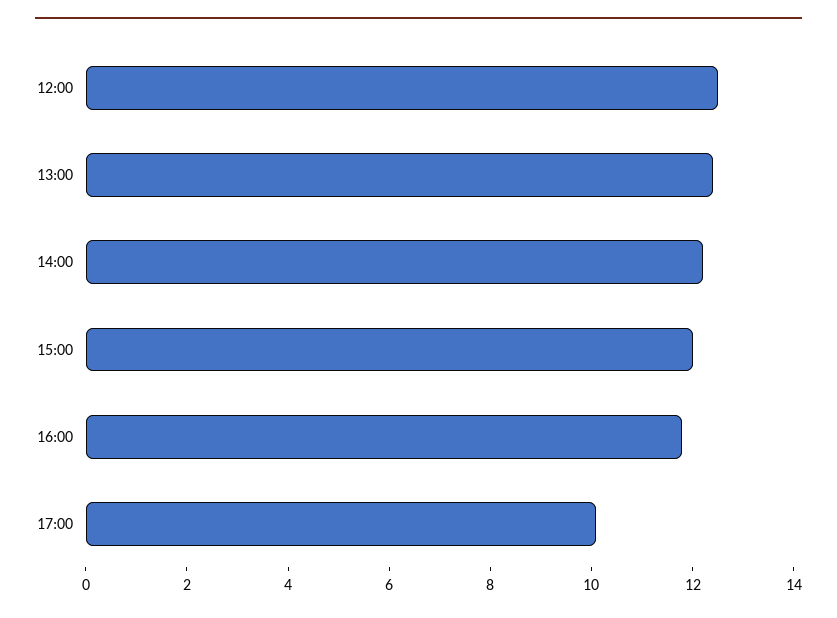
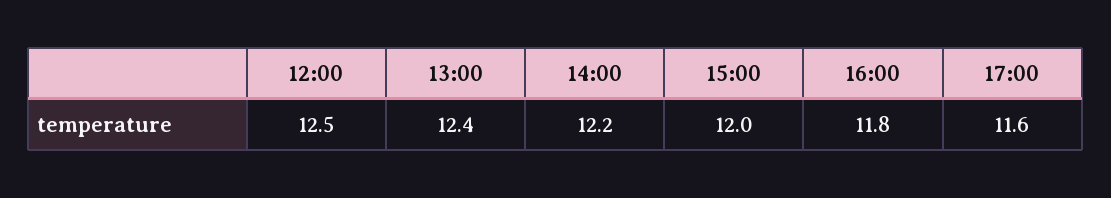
17:00: 10 -> 11.6

